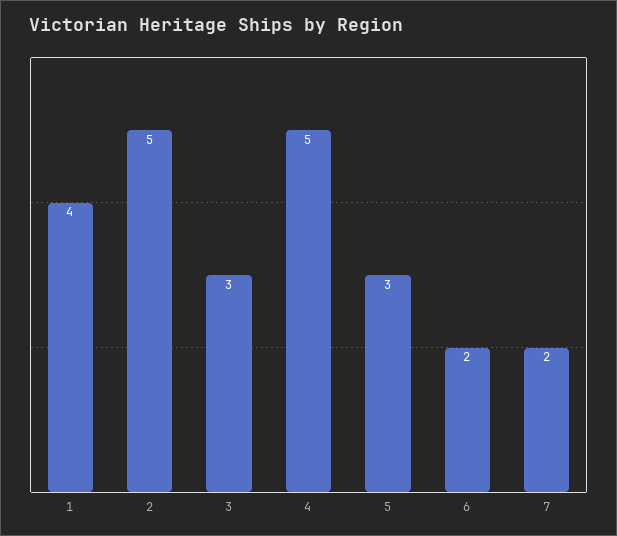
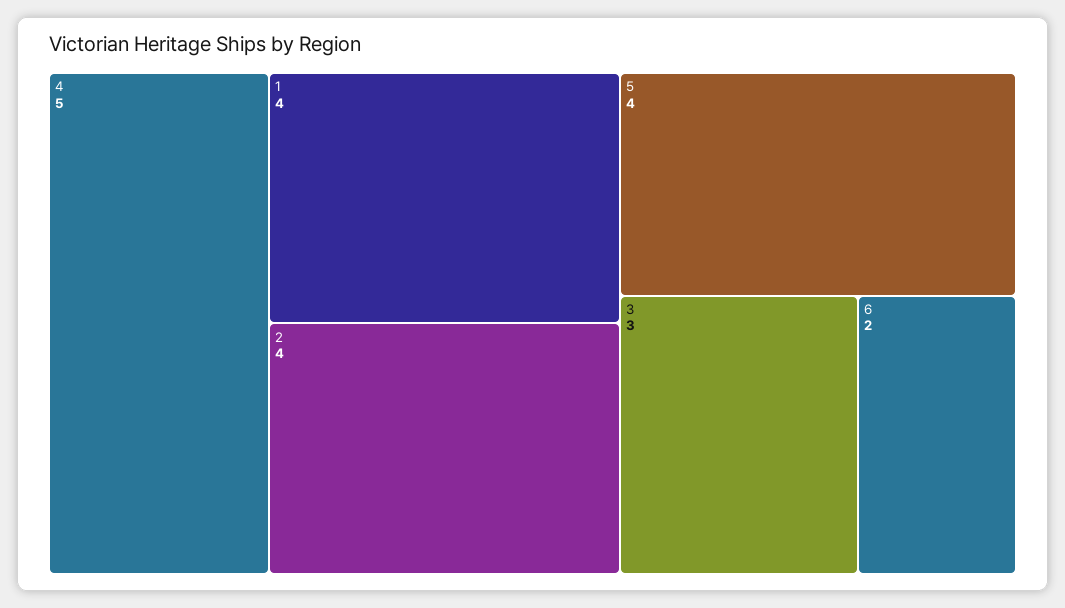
2: 5 -> 4
5: 3 -> 4
7: 2 -> none

